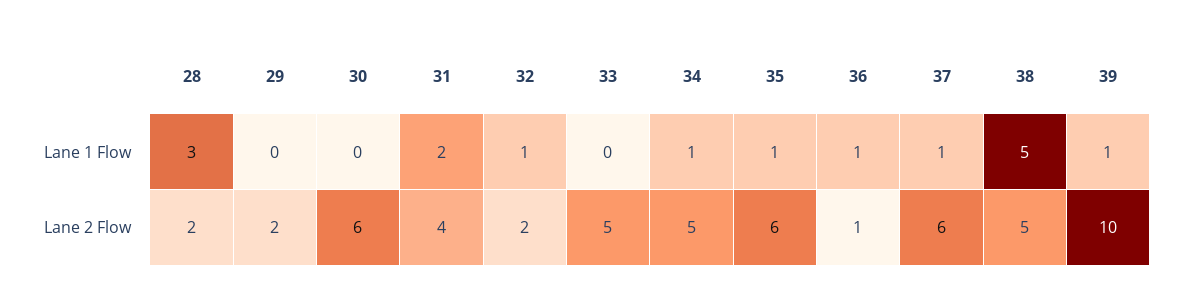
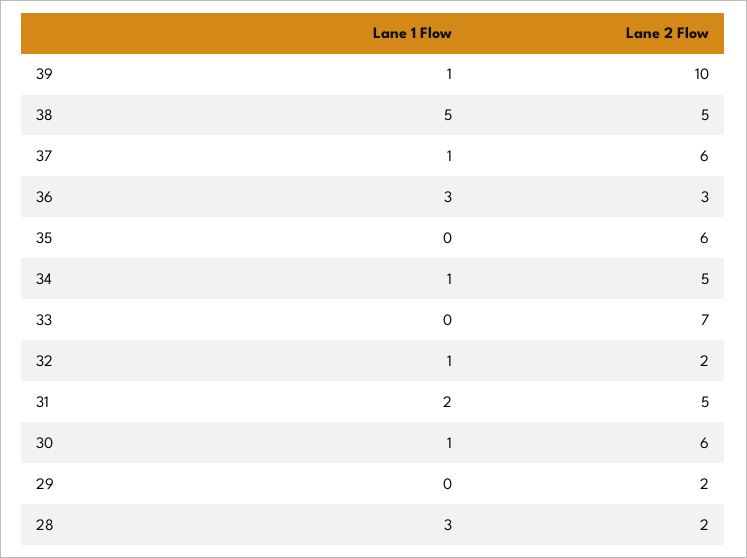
30, Lane 1 Flow: 0 -> 1
35, Lane 1 Flow: 1 -> 0
36, Lane 1 Flow: 1 -> 3
31, Lane 2 Flow: 4 -> 5
33, Lane 2 Flow: 5 -> 7
36, Lane 2 Flow: 1 -> 3

